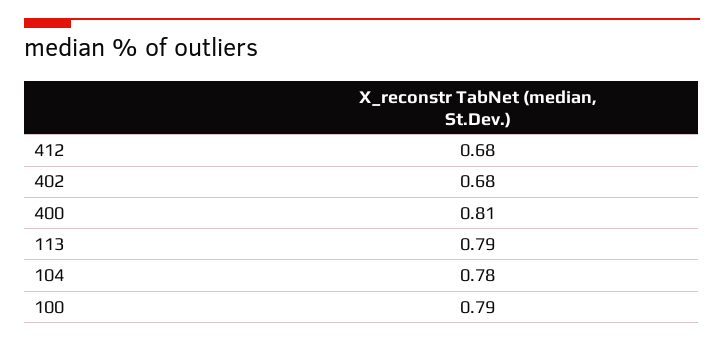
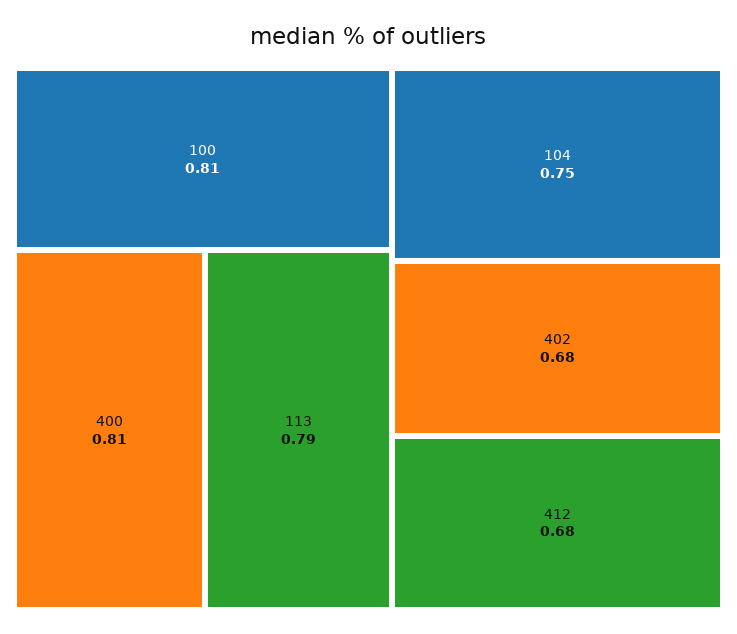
104: 0.78 -> 0.75
100: 0.79 -> 0.81

